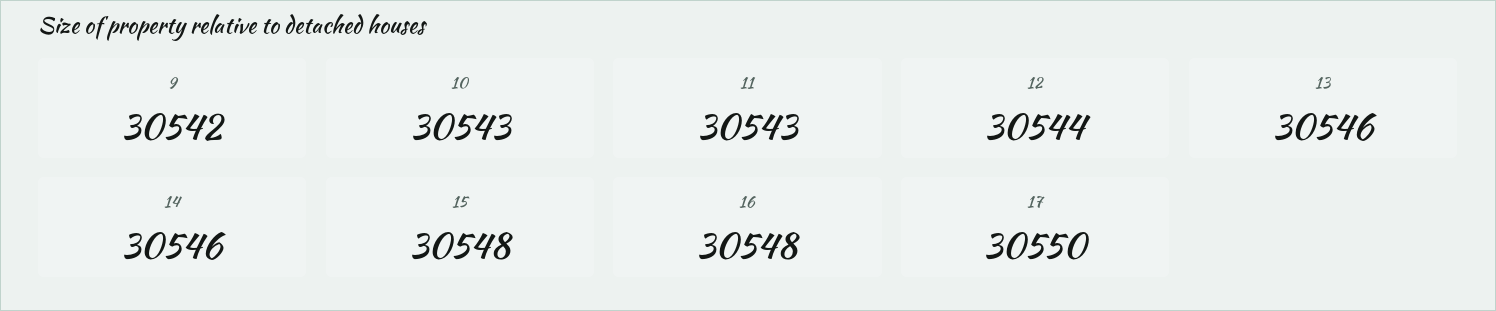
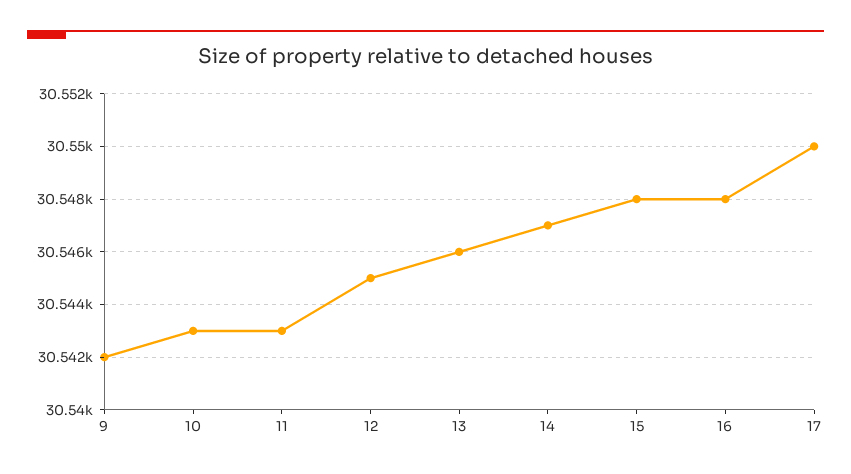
12: 30544 -> 30545
14: 30546 -> 30547

